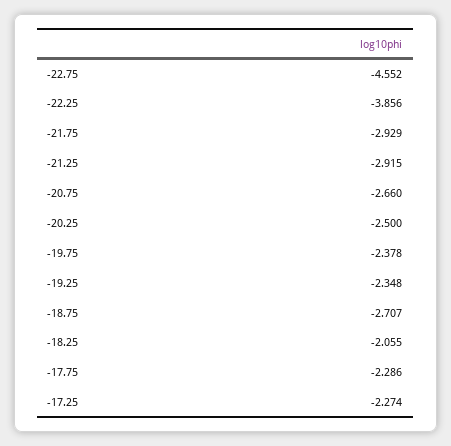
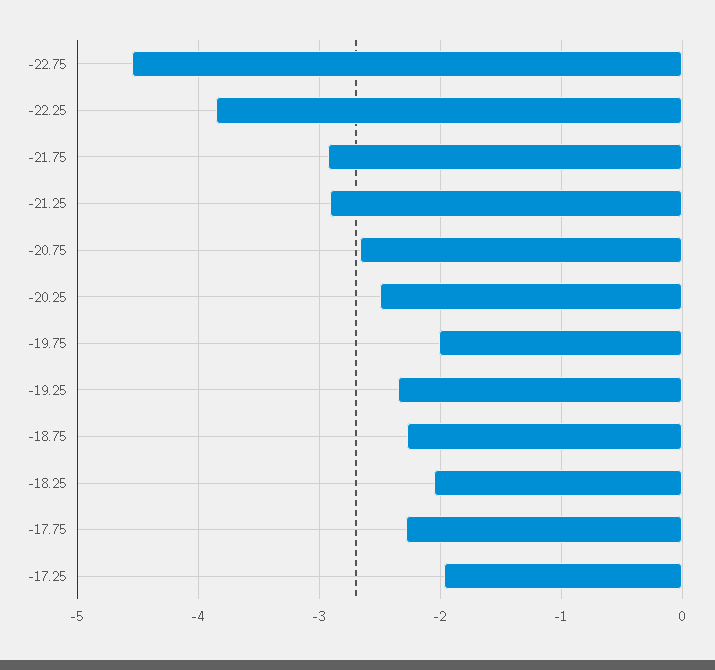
-19.75: -2.378 -> -2
-18.75: -2.707 -> -2.3
-17.25: -2.274 -> -2

